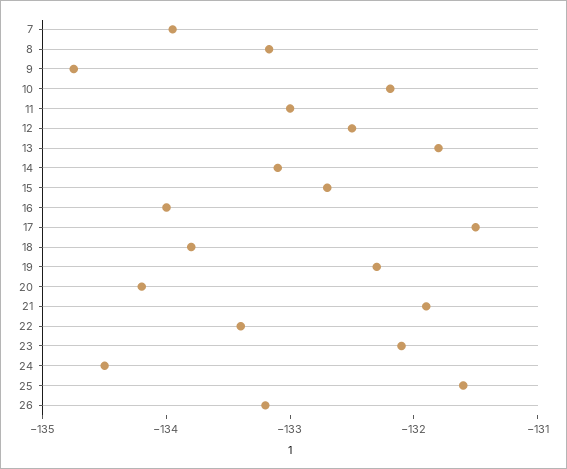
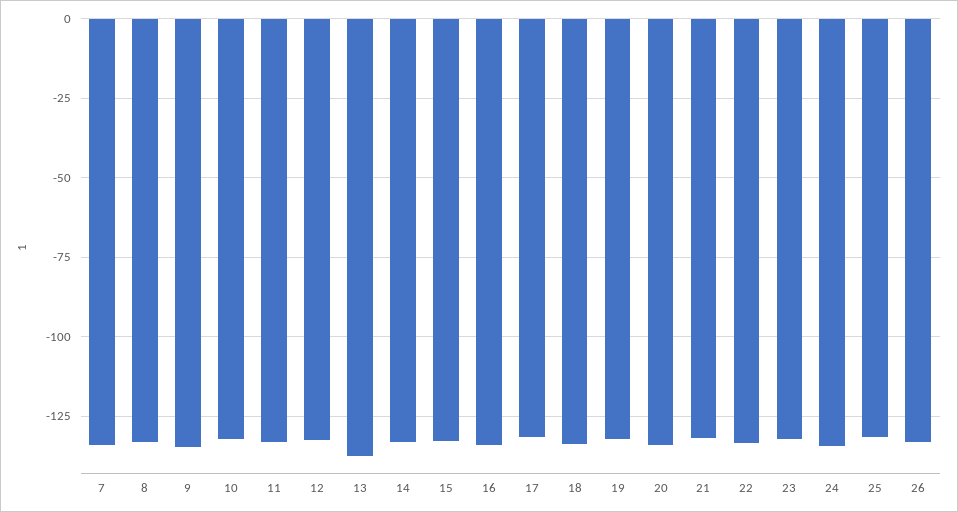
13: -131.8 -> -137.5

